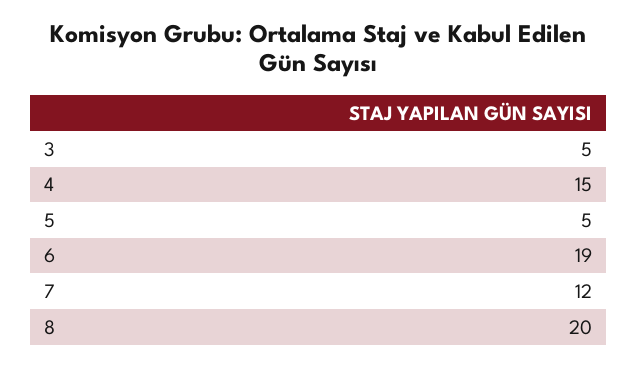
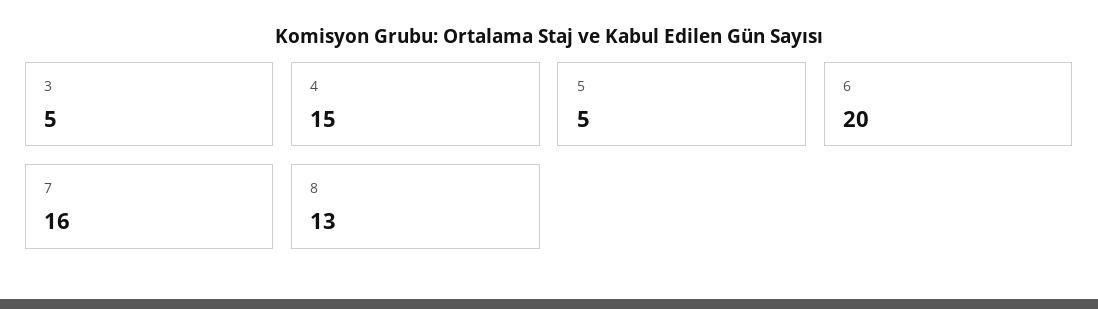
6: 19 -> 20
7: 12 -> 16
8: 20 -> 13

